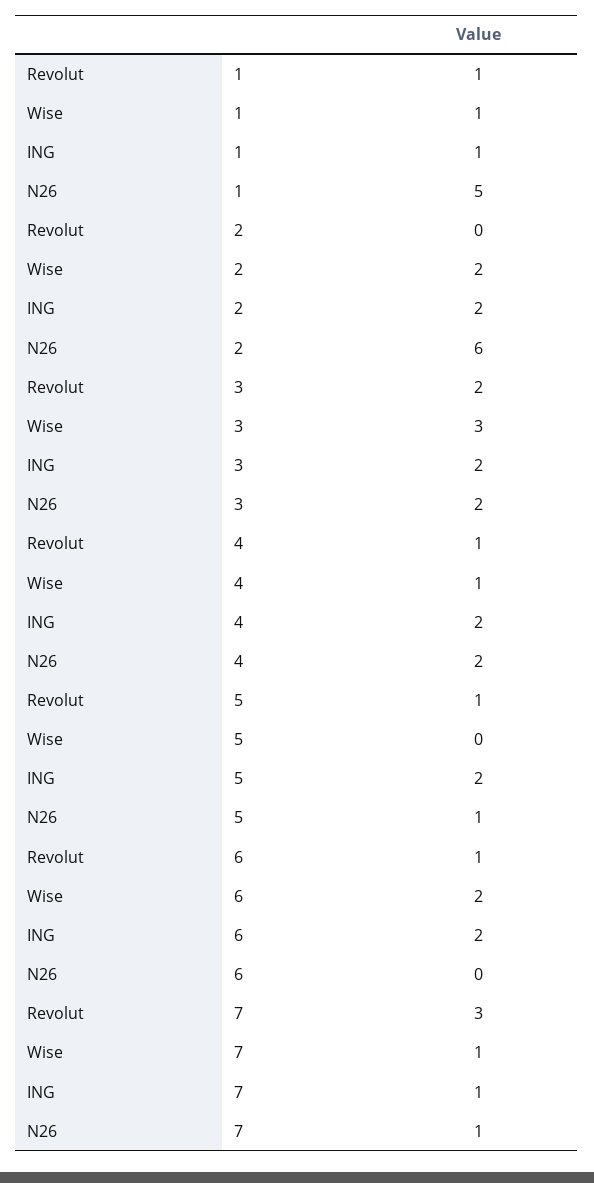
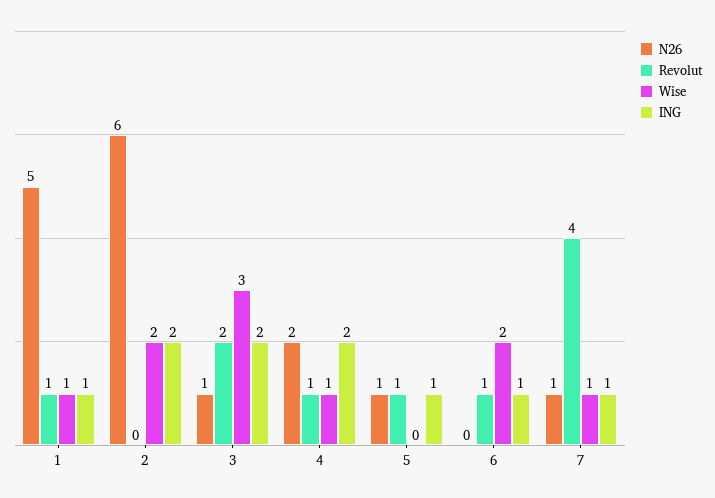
N26, 3: 2 -> 1
ING, 5: 2 -> 1
ING, 6: 2 -> 1
Revolut, 7: 3 -> 4

